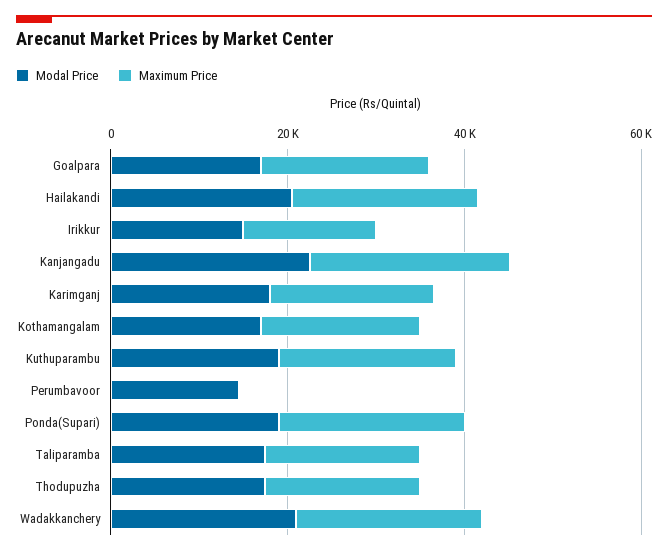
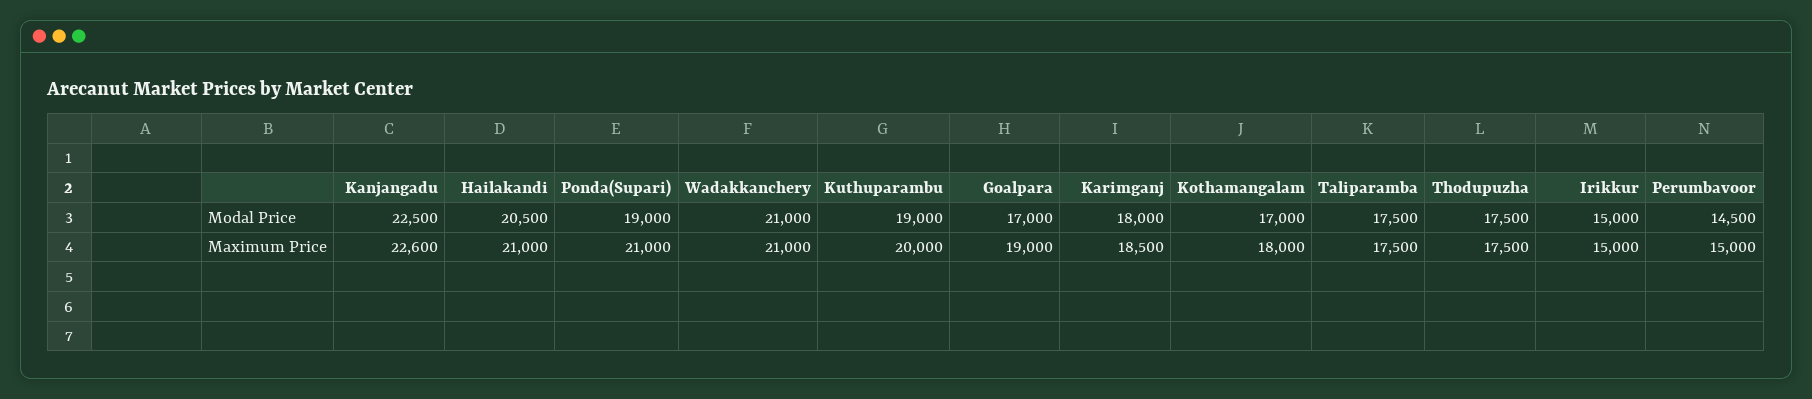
Maximum Price, Perumbavoor: 0 -> 15000

